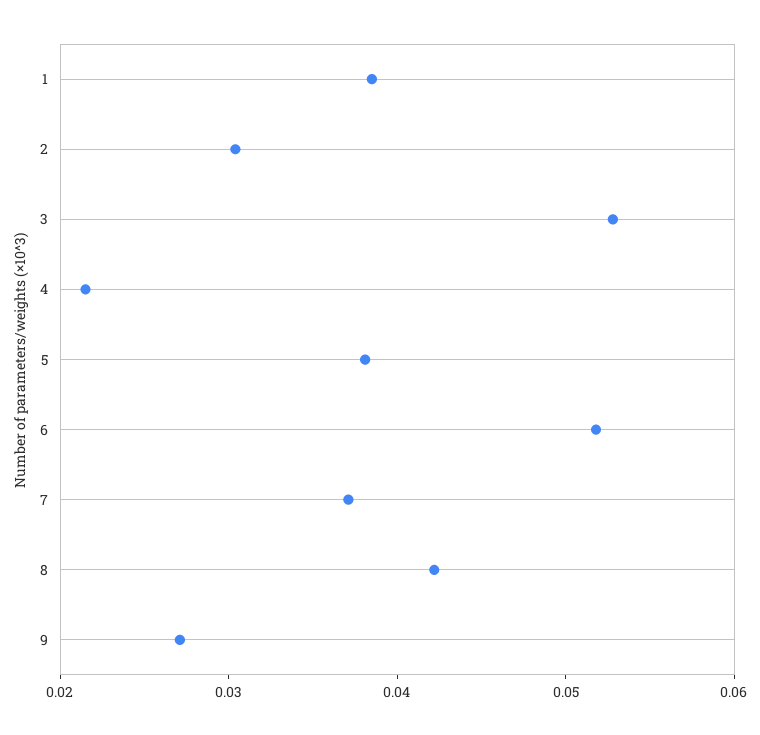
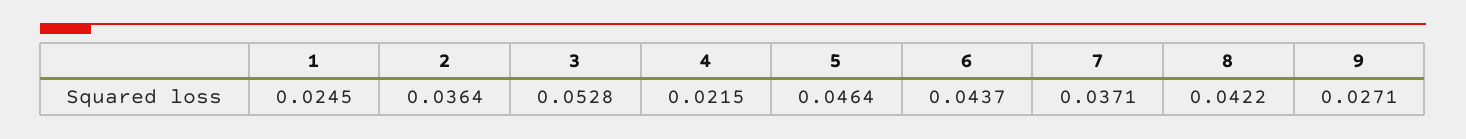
1: 0.038 -> 0.0245
2: 0.03 -> 0.0364
5: 0.038 -> 0.0464
6: 0.052 -> 0.0437

